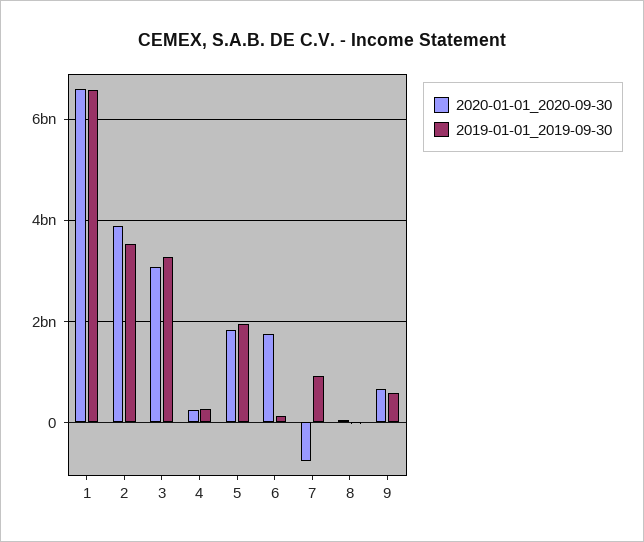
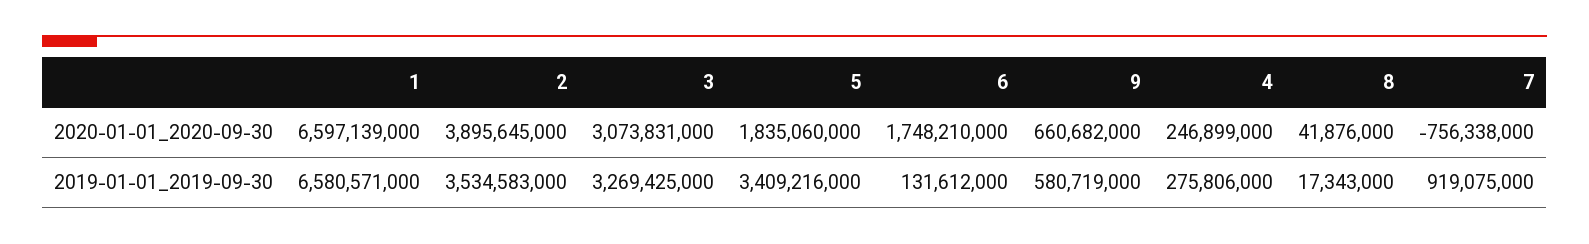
2019-01-01_2019-09-30, 5: 2000000000 -> 3409216000

